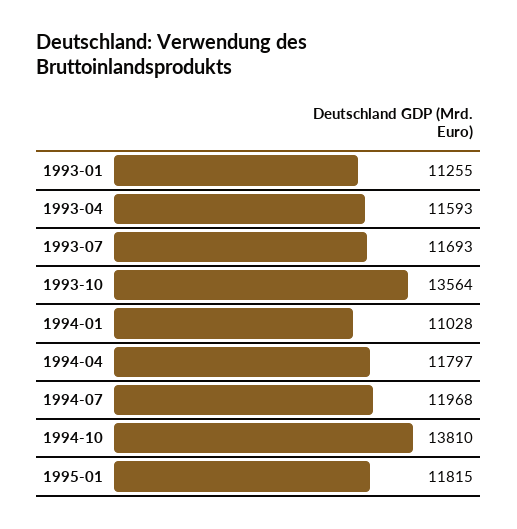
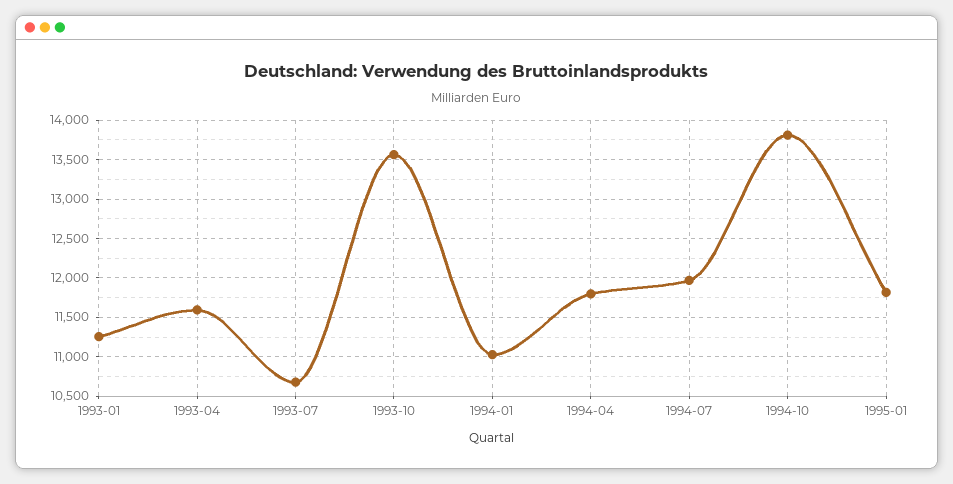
1993-07: 11693 -> 10700

